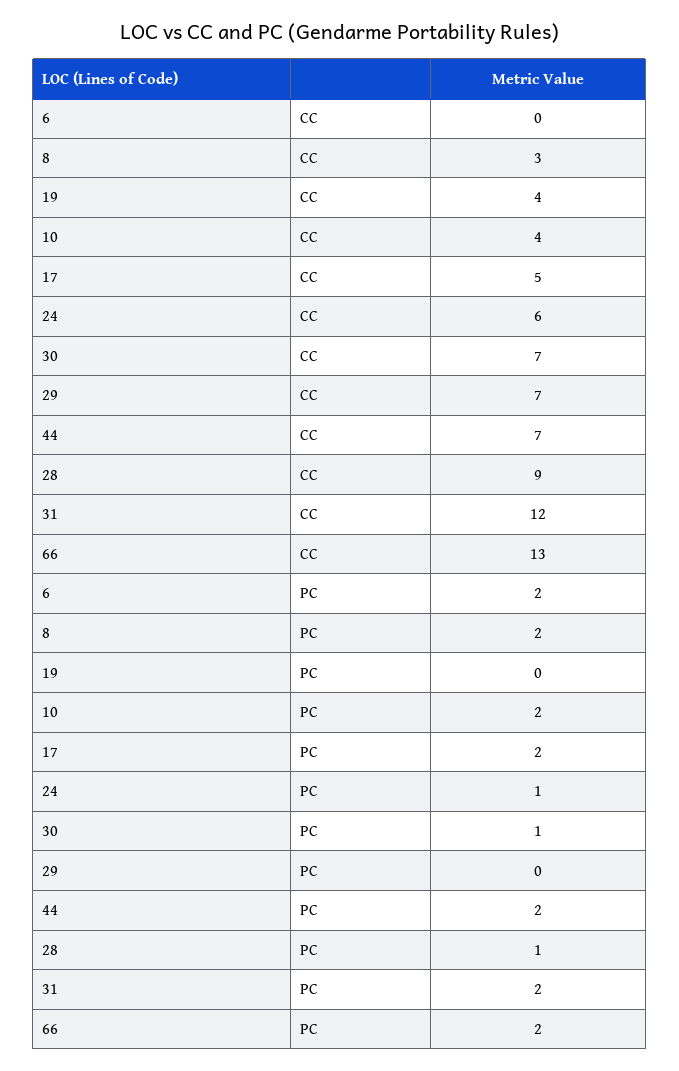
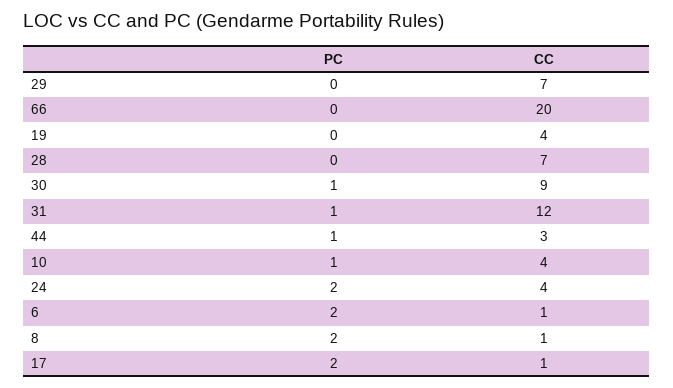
6, CC: 0 -> 1
8, CC: 3 -> 1
17, CC: 5 -> 1
24, CC: 6 -> 4
30, CC: 7 -> 9
44, CC: 7 -> 3
28, CC: 9 -> 7
66, CC: 13 -> 20
10, PC: 2 -> 1
24, PC: 1 -> 2
44, PC: 2 -> 1
28, PC: 1 -> 0
31, PC: 2 -> 1
66, PC: 2 -> 0

